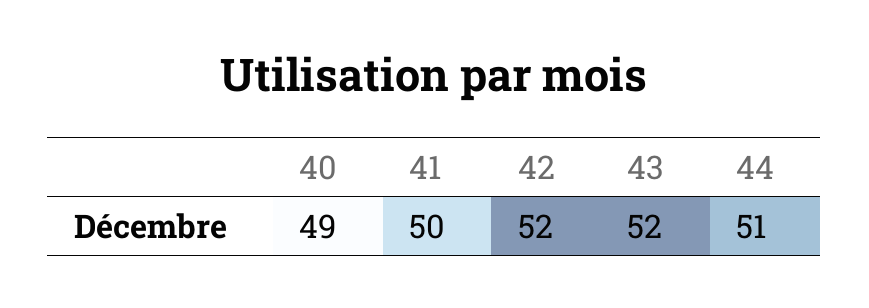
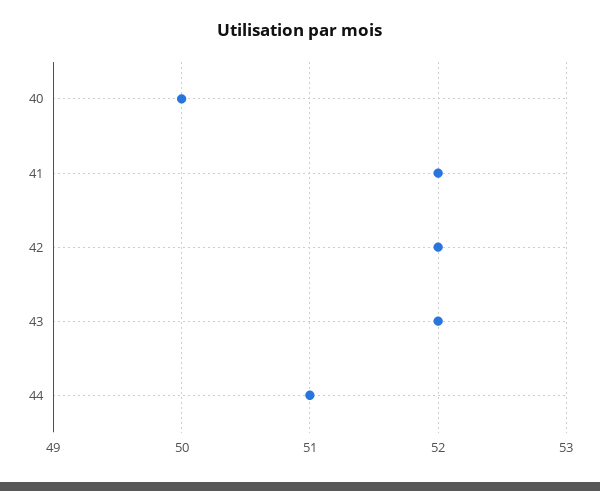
40: 49 -> 50
41: 50 -> 52

